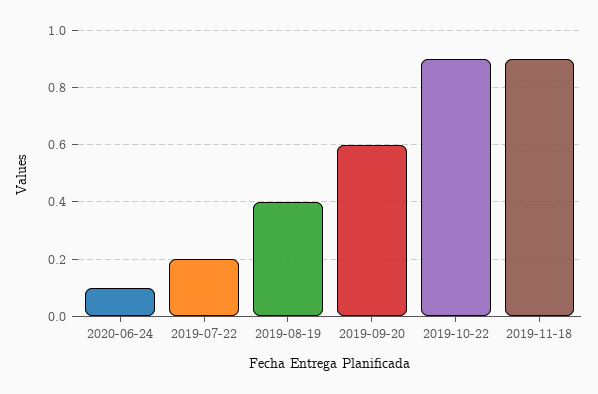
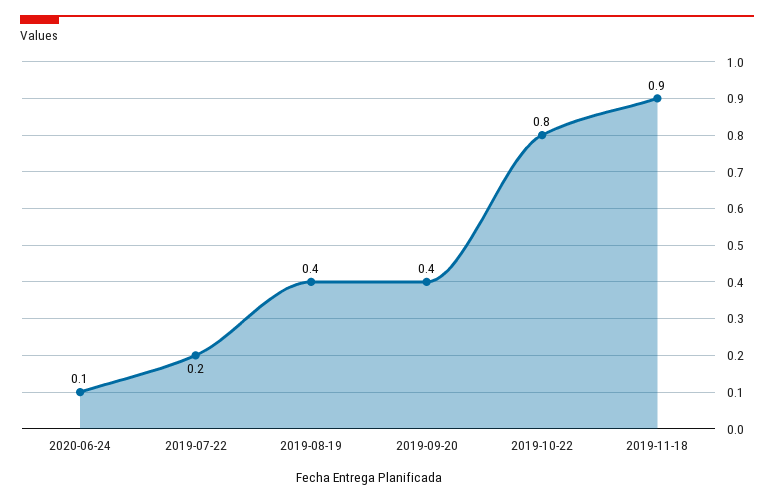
2019-09-20: 0.6 -> 0.4
2019-10-22: 0.9 -> 0.8

